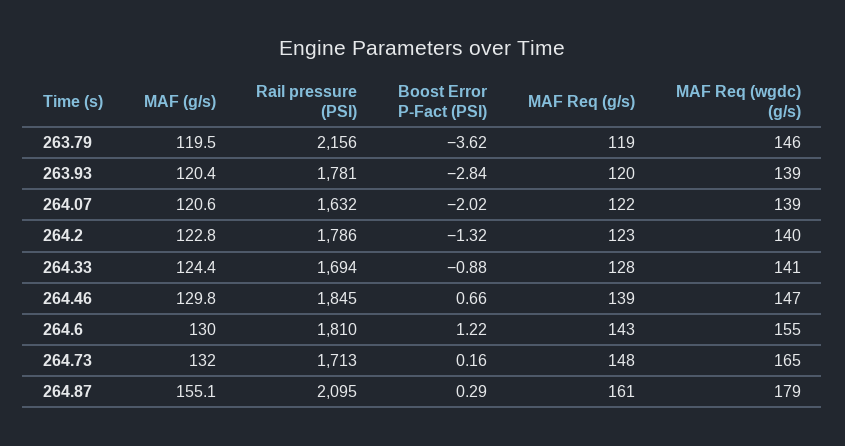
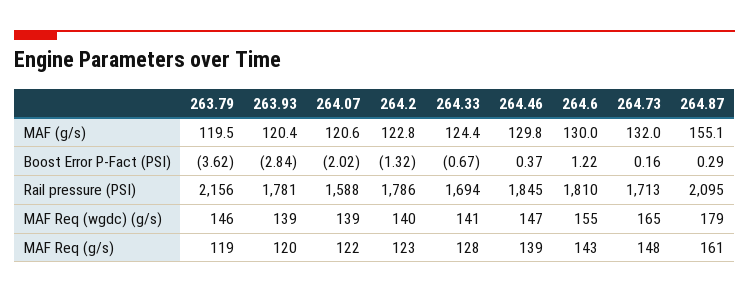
Rail pressure (PSI), 264.07: 1632 -> 1588
Boost Error P-Fact (PSI), 264.33: -0.88 -> -0.67
Boost Error P-Fact (PSI), 264.46: 0.66 -> 0.37

